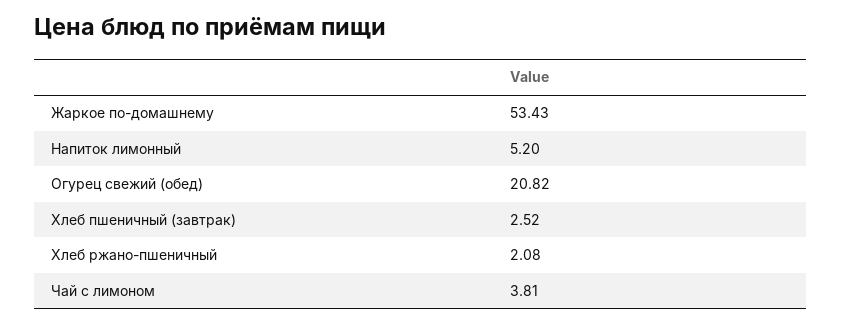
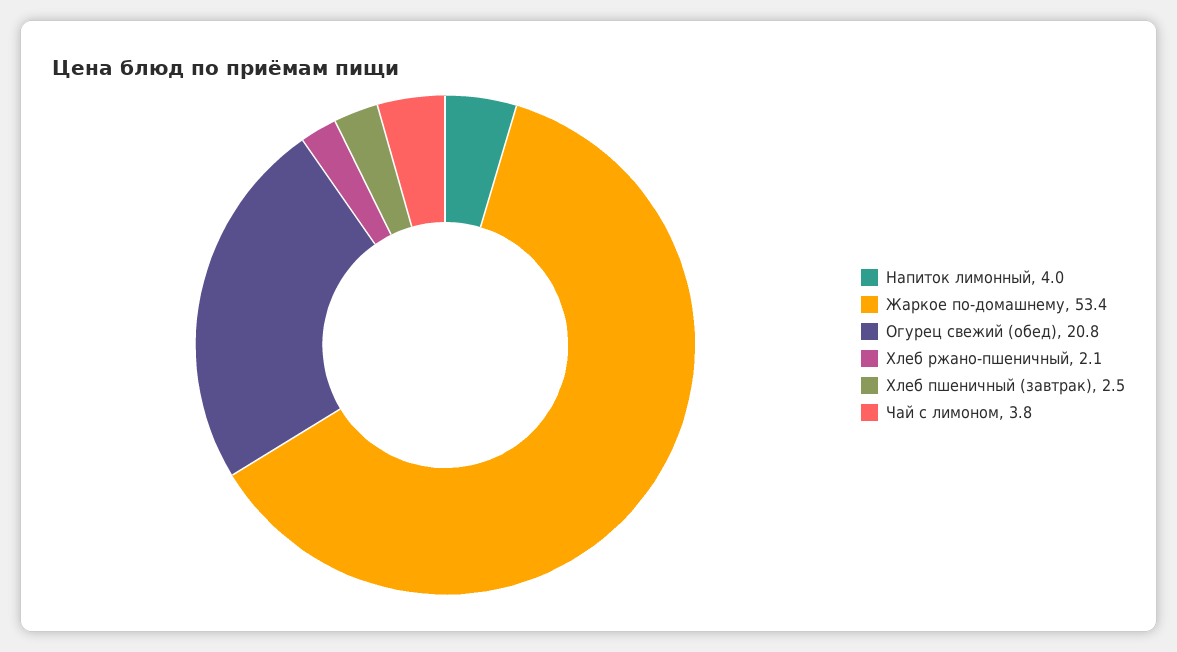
Напиток лимонный: 5.2 -> 4

